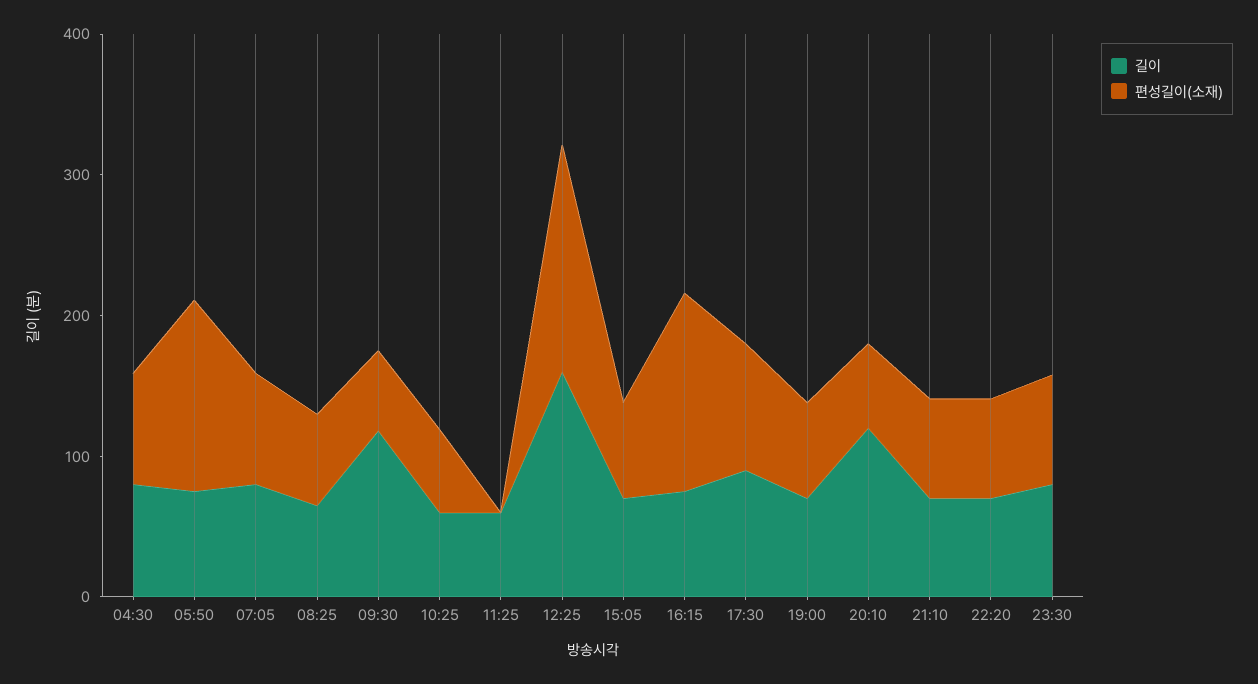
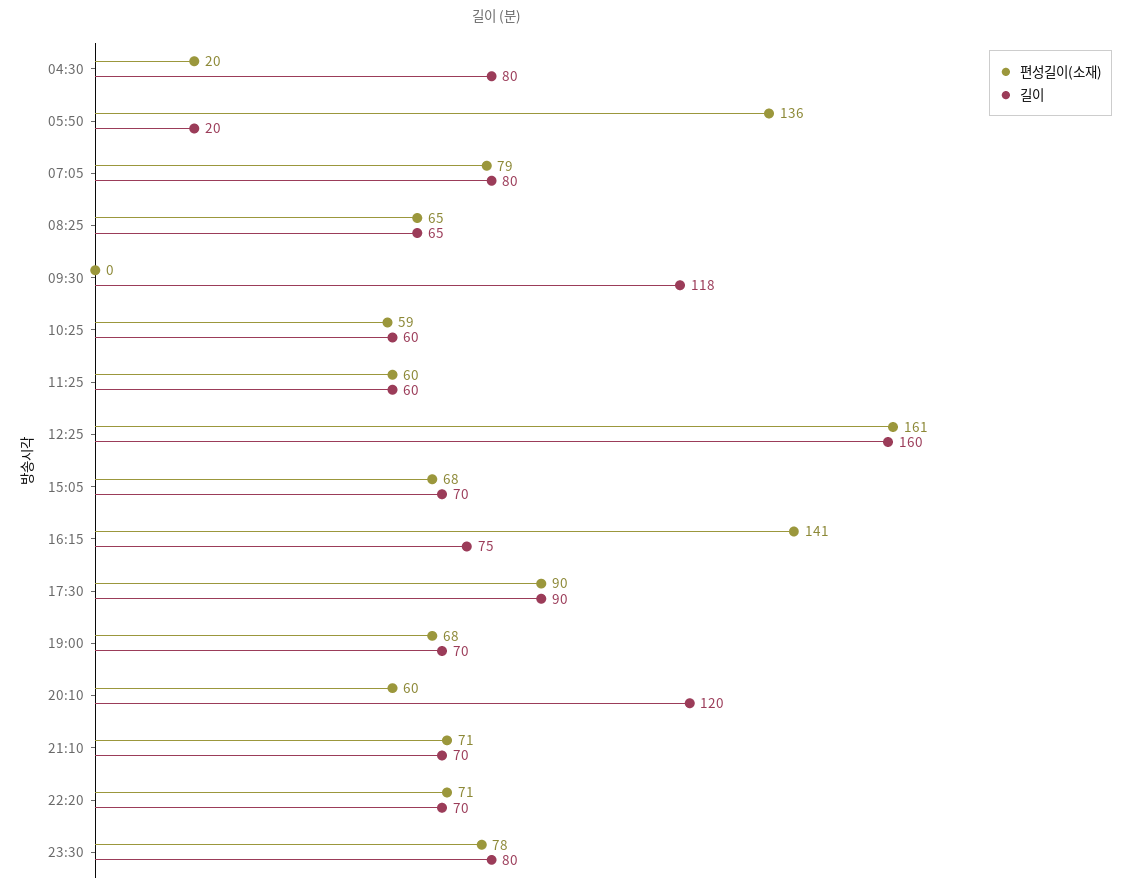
편성길이(소재), 04:30: 80 -> 20
길이, 05:50: 80 -> 20
편성길이(소재), 09:30: 60 -> 0
편성길이(소재), 11:25: 0 -> 60

